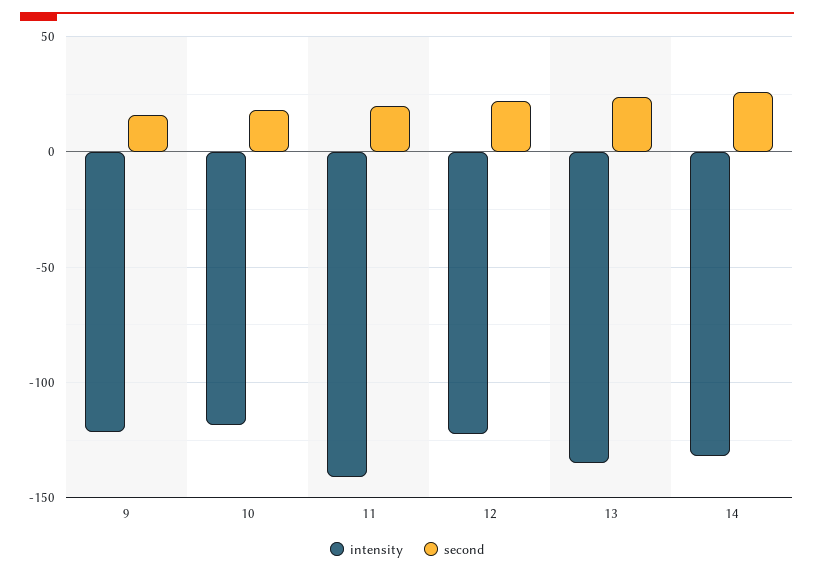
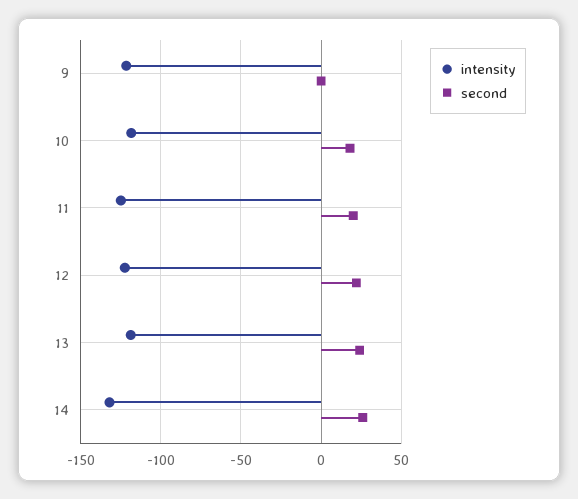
second, 9: 15 -> 0
intensity, 11: -140 -> -125
intensity, 13: -135 -> -120

